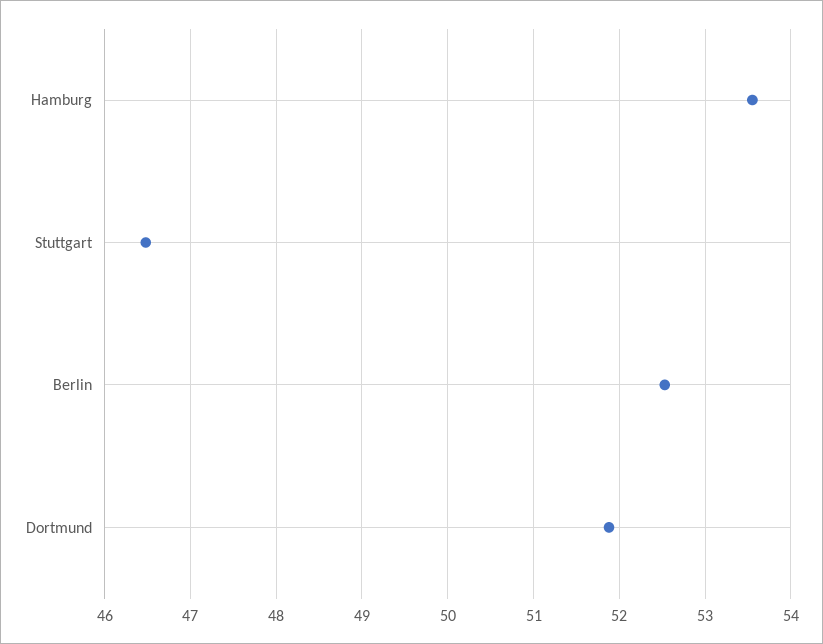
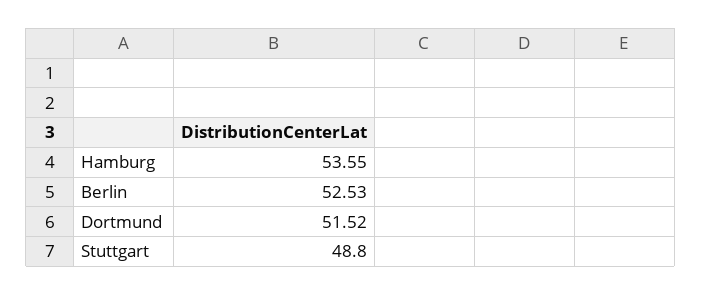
Stuttgart: 46.5 -> 48.8
Dortmund: 51.9 -> 51.52

